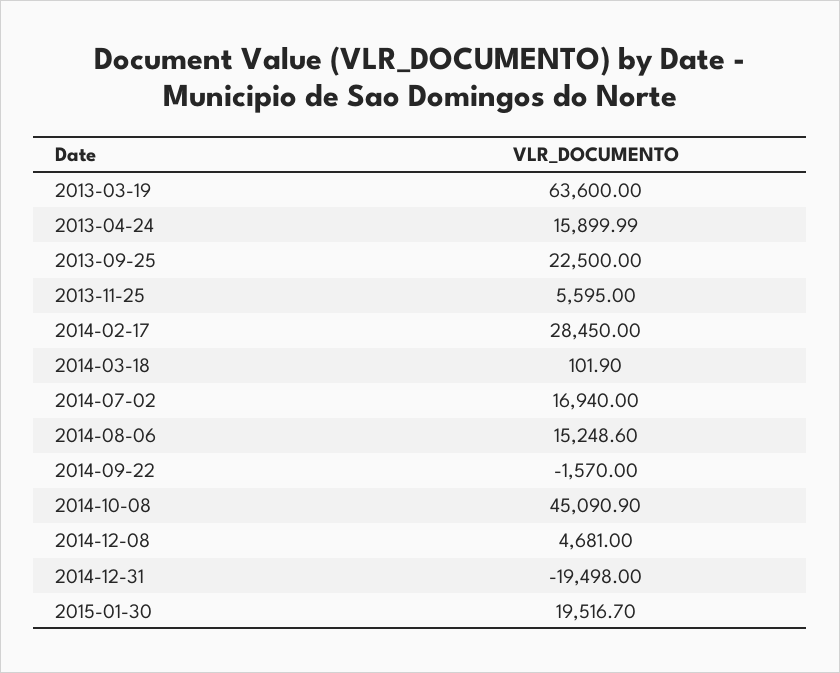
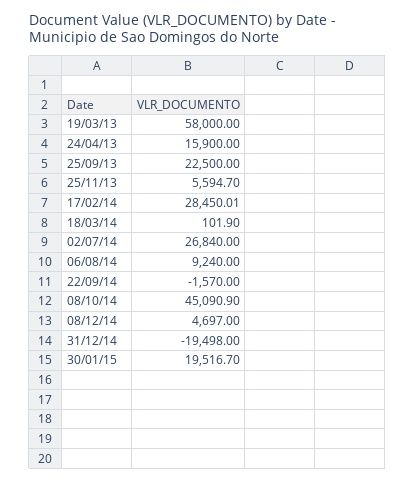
2013-03-19: 63600 -> 58000
2013-04-24: 15899.99 -> 15900
2013-11-25: 5595 -> 5594.7
2014-02-17: 28450 -> 28450.01
2014-07-02: 16940 -> 26840
2014-08-06: 15248.6 -> 9240
2014-12-08: 4681 -> 4697

